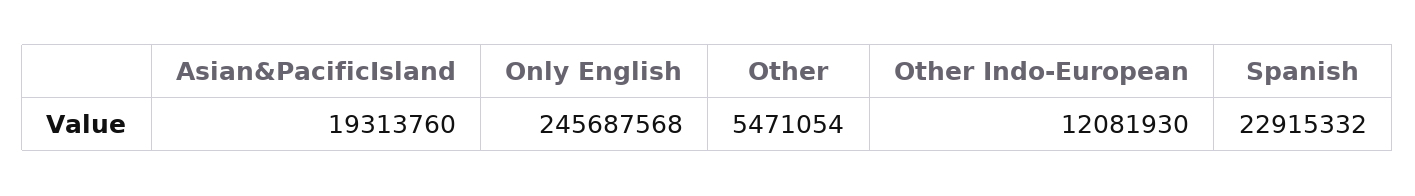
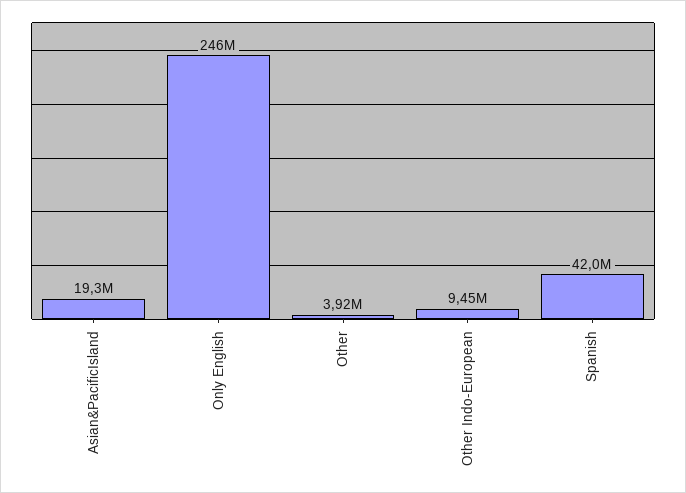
Other: 5471054 -> 3920000
Other Indo-European: 12081930 -> 9450000
Spanish: 22915332 -> 42000000

